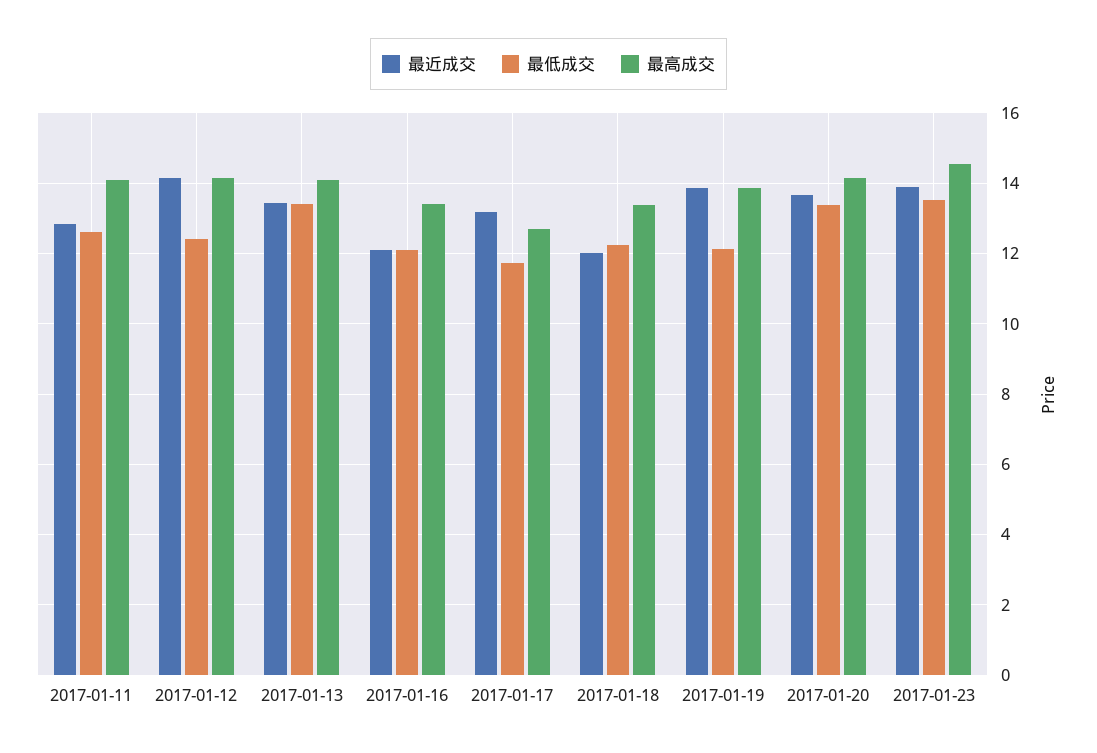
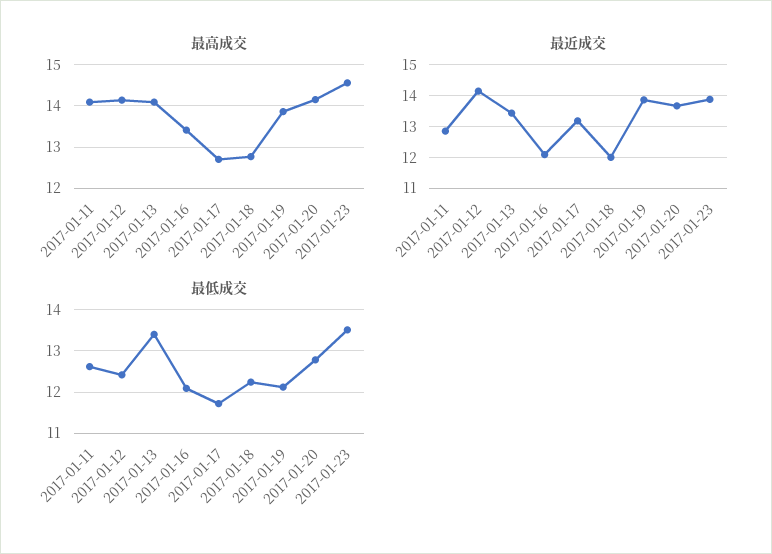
最高成交, 2017-01-18: 13.4 -> 12.8
最低成交, 2017-01-20: 13.4 -> 12.8

